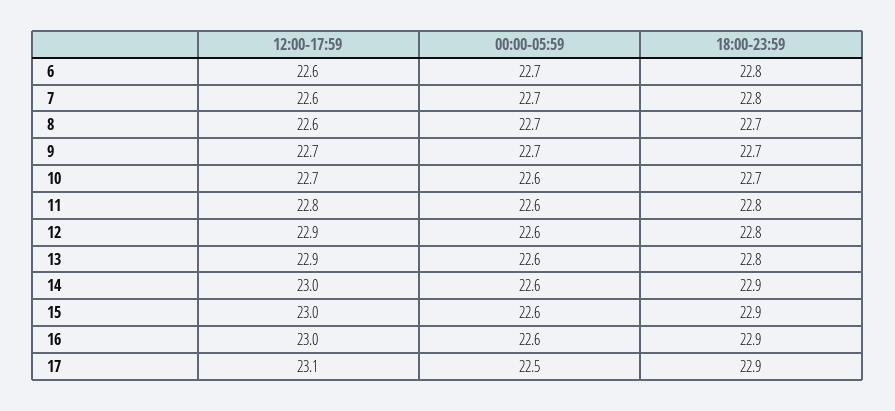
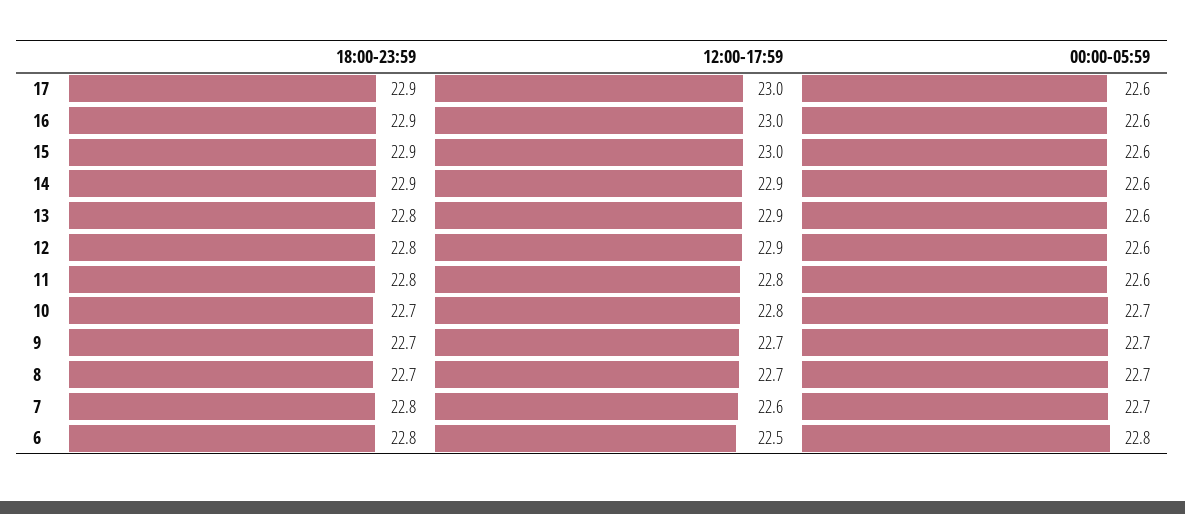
12:00-17:59, 6: 22.6 -> 22.5
00:00-05:59, 6: 22.7 -> 22.8
12:00-17:59, 8: 22.6 -> 22.7
12:00-17:59, 10: 22.7 -> 22.8
00:00-05:59, 10: 22.6 -> 22.7
12:00-17:59, 14: 23 -> 22.9
12:00-17:59, 17: 23.1 -> 23
00:00-05:59, 17: 22.5 -> 22.6

